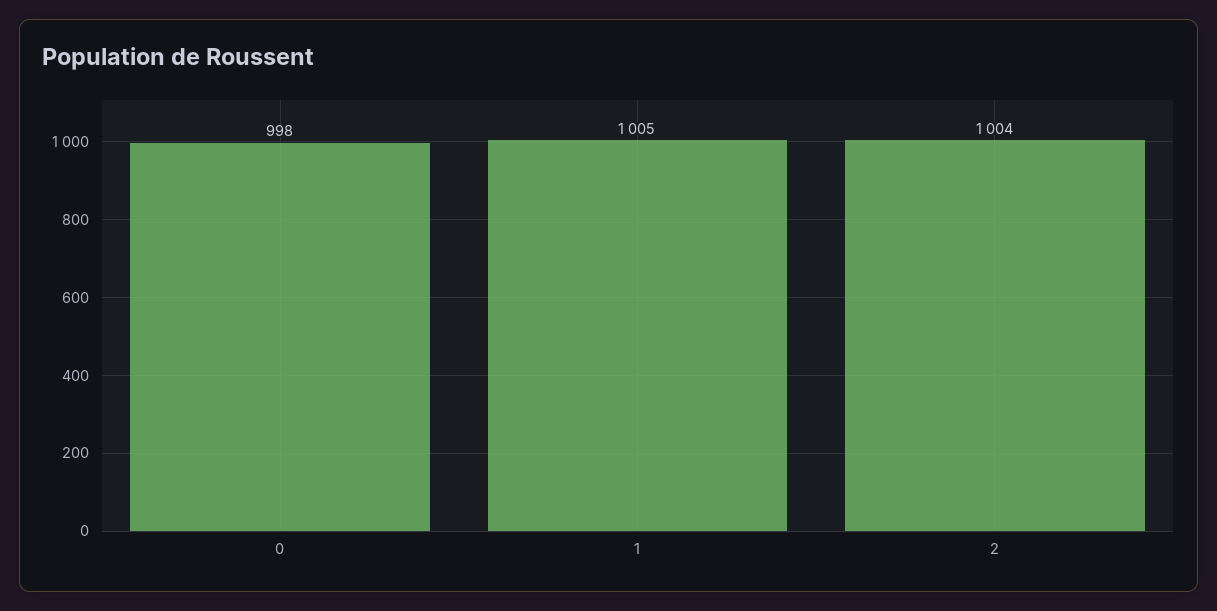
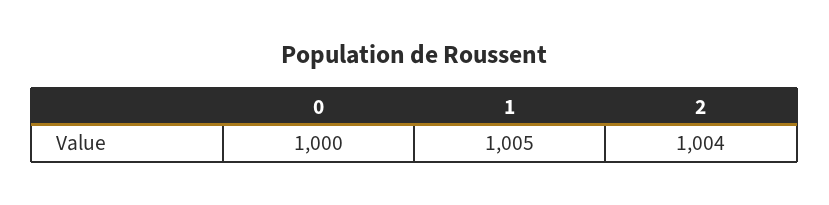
0: 998 -> 1000

